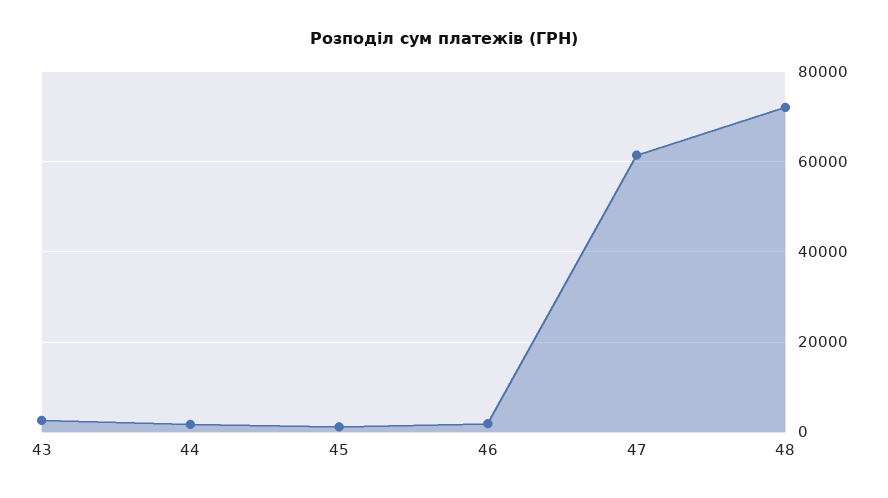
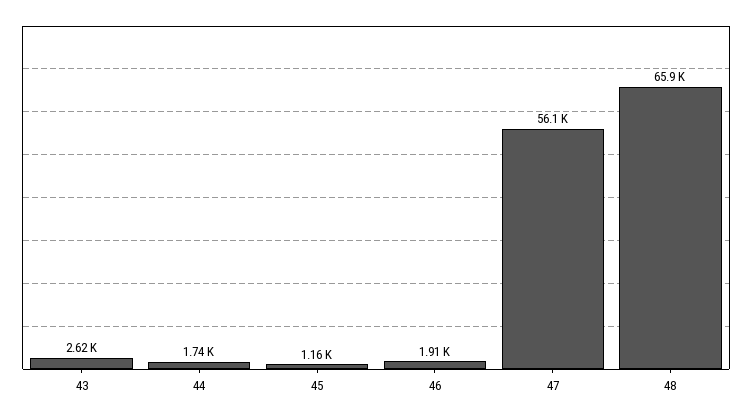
47: 62000 -> 56100
48: 72000 -> 65900

